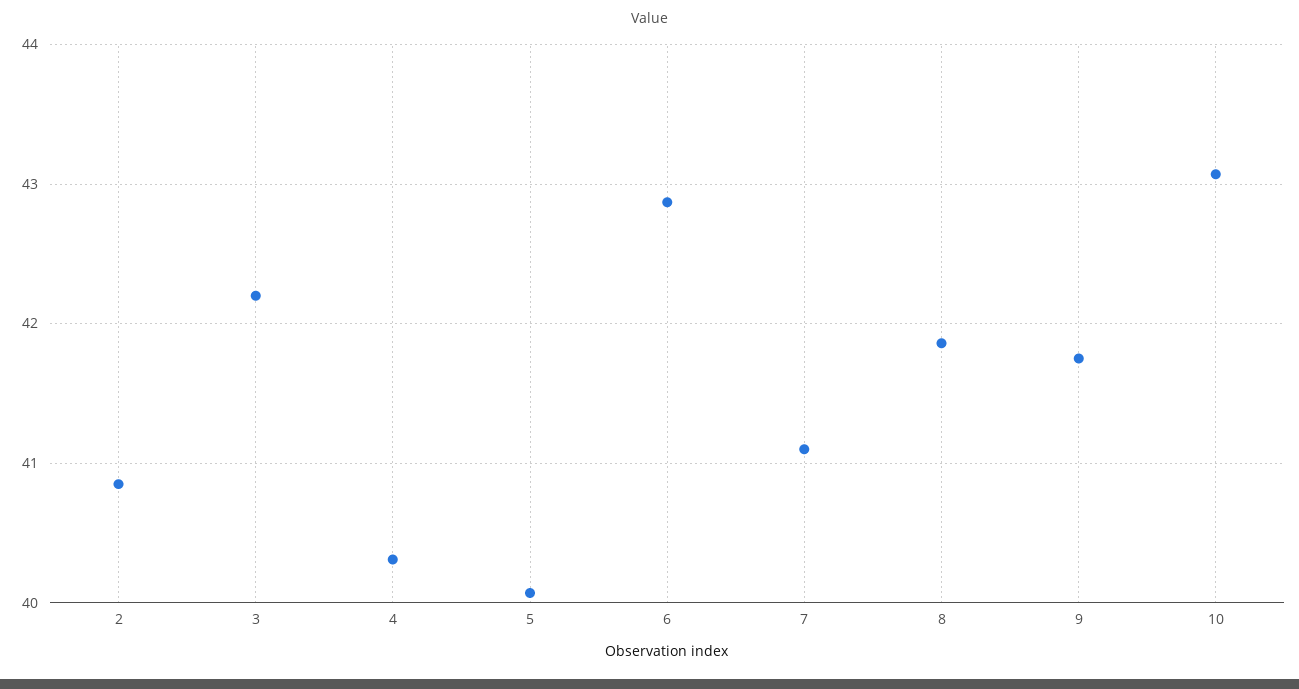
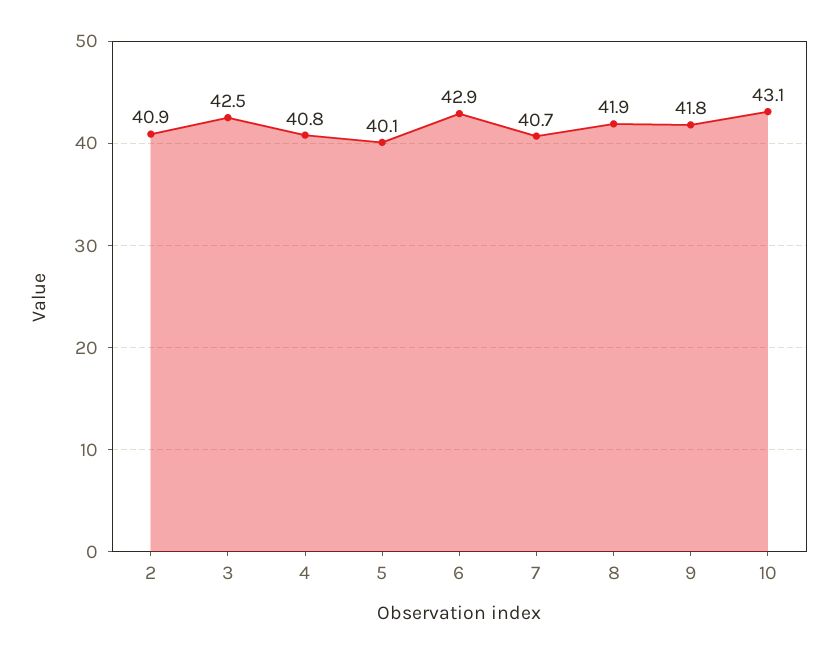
3: 42.2 -> 42.5
4: 40.3 -> 40.8
7: 41.1 -> 40.7

